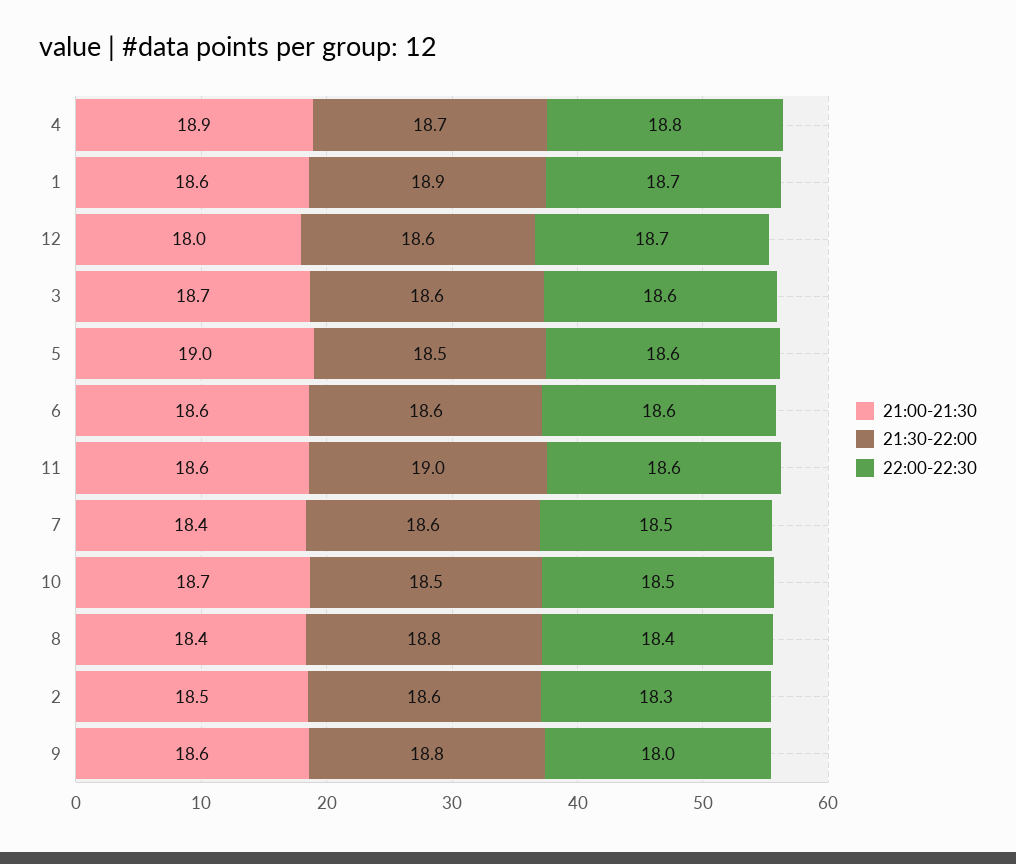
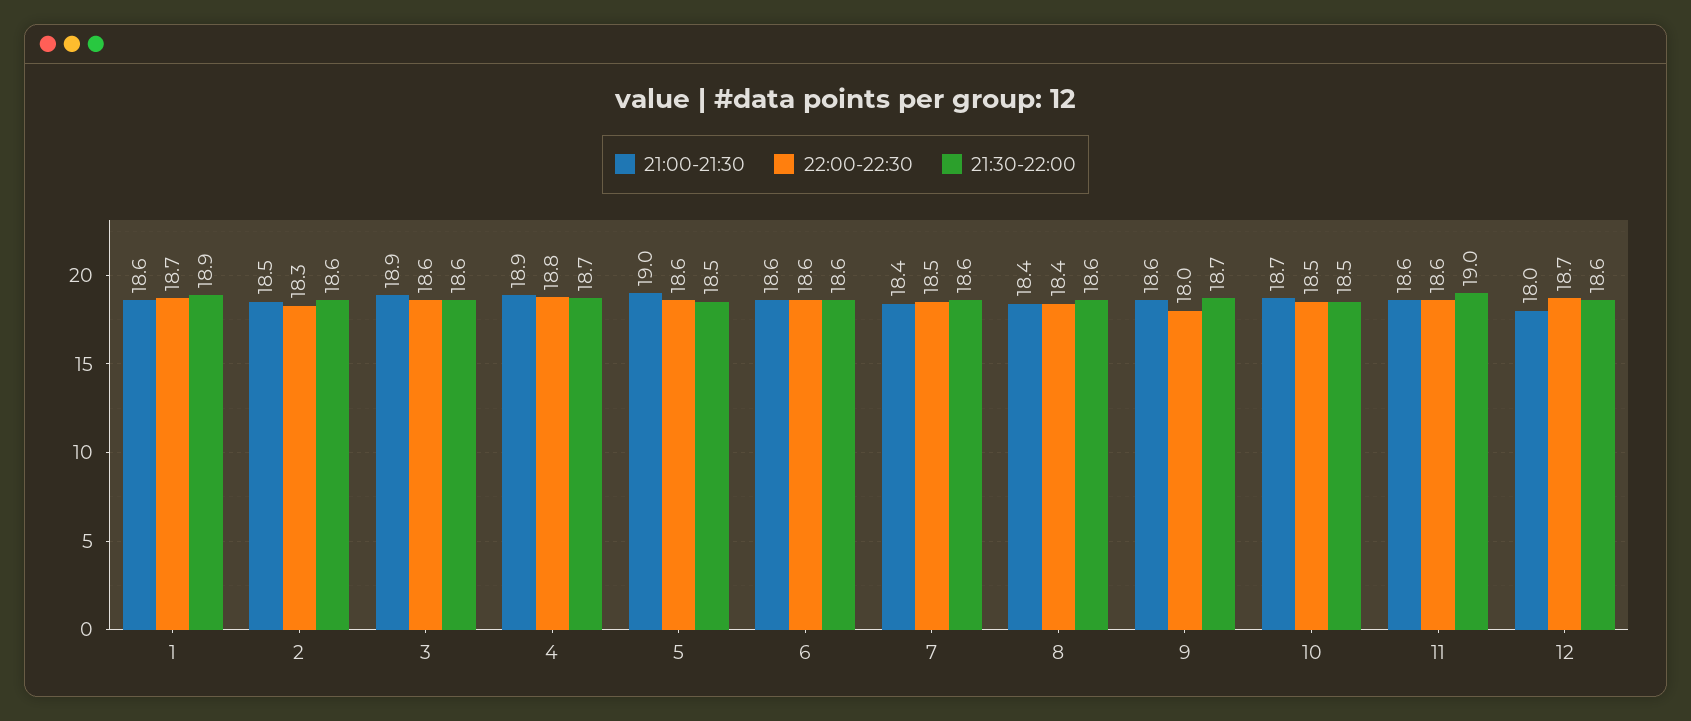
21:00-21:30, 3: 18.7 -> 18.9
21:30-22:00, 8: 18.8 -> 18.6
21:30-22:00, 9: 18.8 -> 18.7

